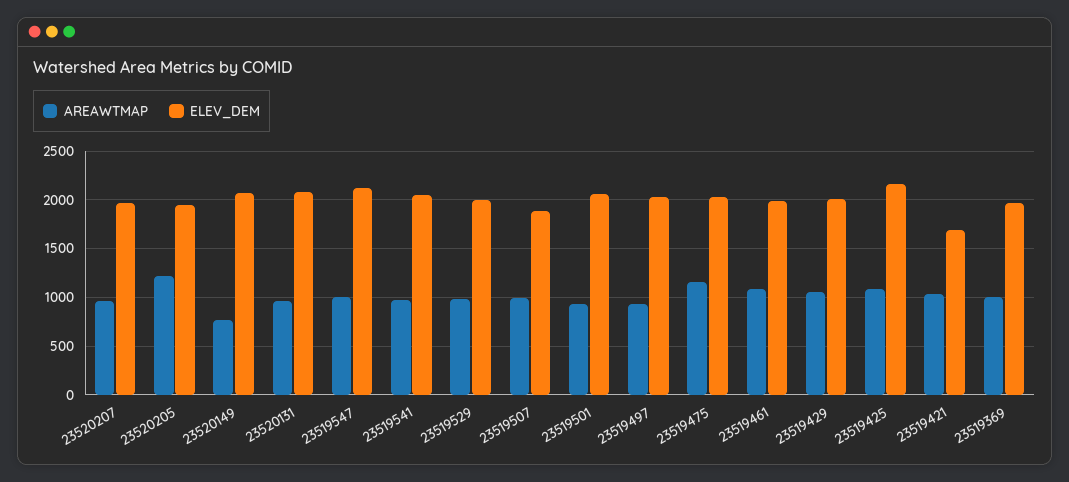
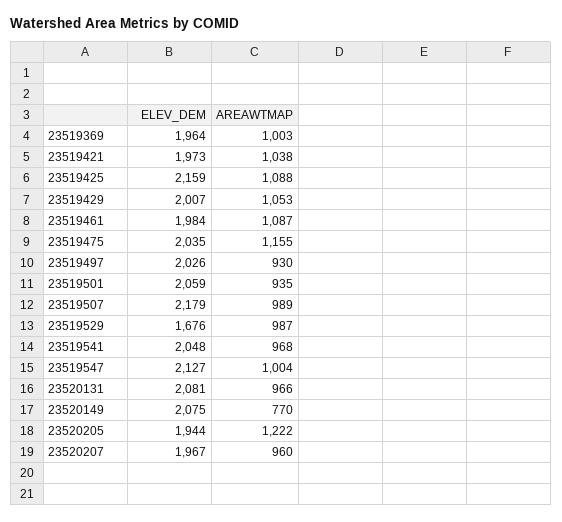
ELEV_DEM, 23519529: 2000 -> 1676
ELEV_DEM, 23519507: 1900 -> 2179
ELEV_DEM, 23519421: 1700 -> 1973

